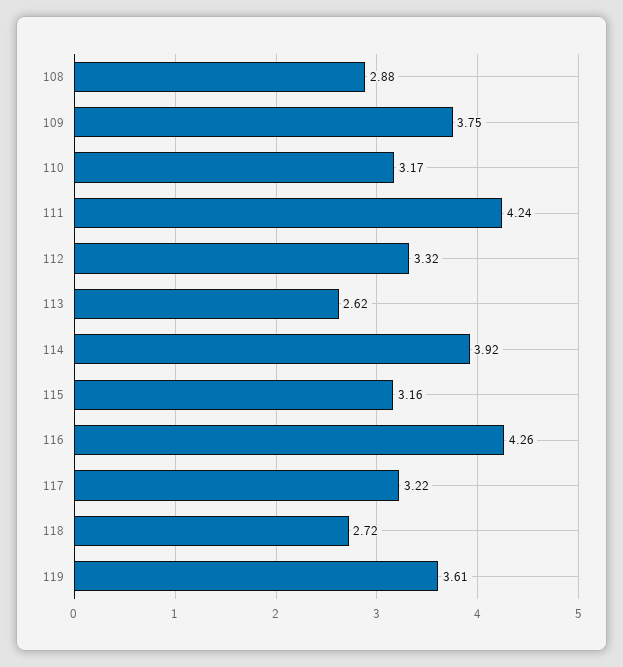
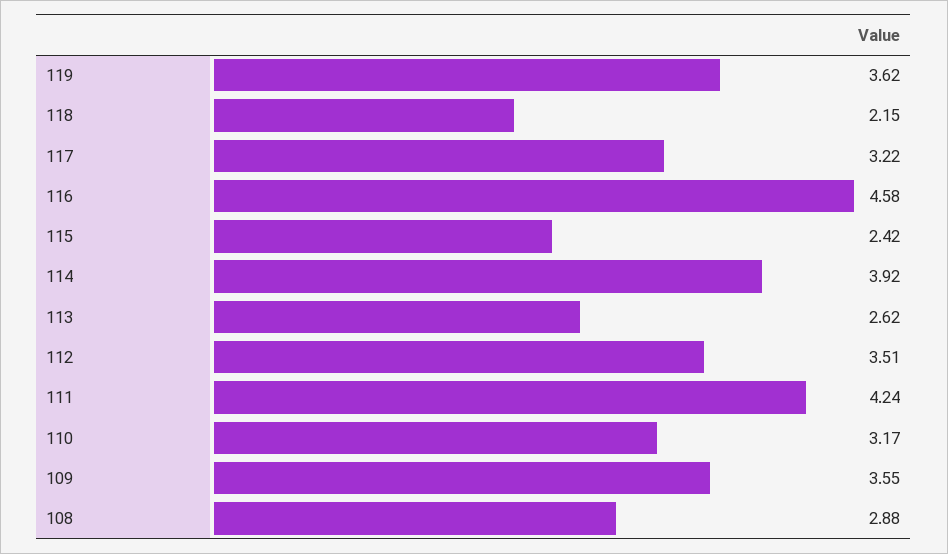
109: 3.75 -> 3.55
112: 3.32 -> 3.51
115: 3.16 -> 2.42
116: 4.26 -> 4.58
118: 2.72 -> 2.15
119: 3.61 -> 3.62

